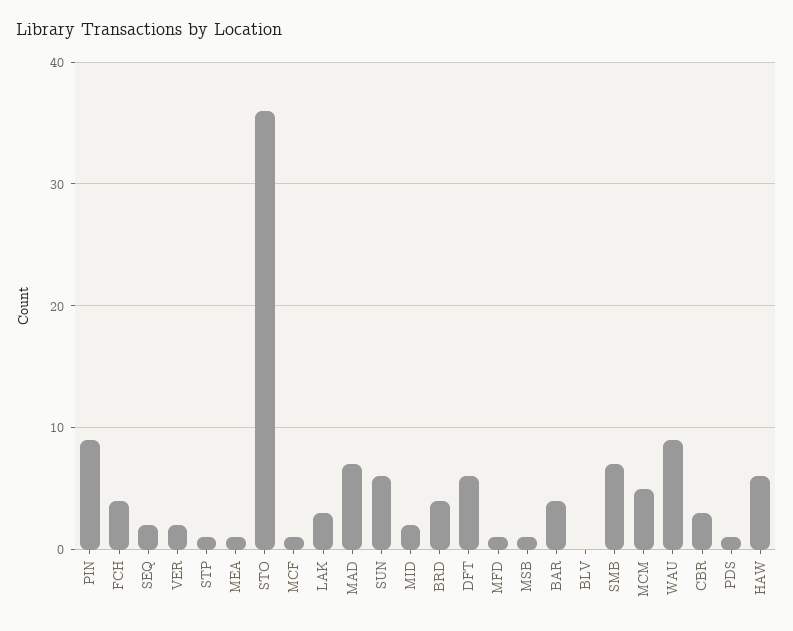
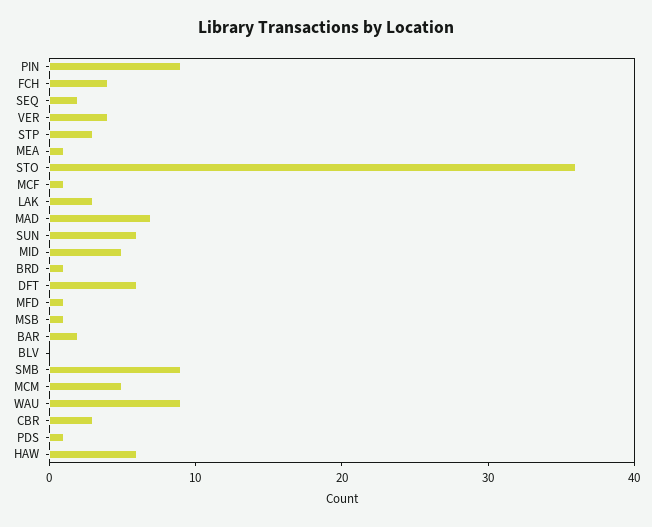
VER: 2 -> 4
STP: 1 -> 3
MID: 2 -> 5
BRD: 4 -> 1
BAR: 4 -> 2
SMB: 7 -> 9

